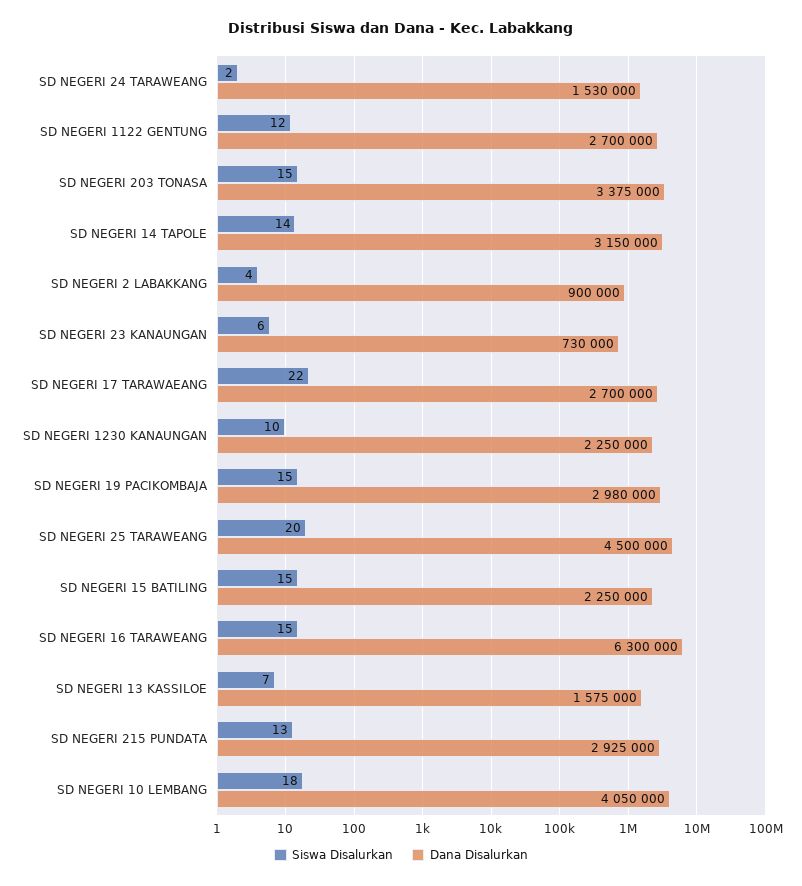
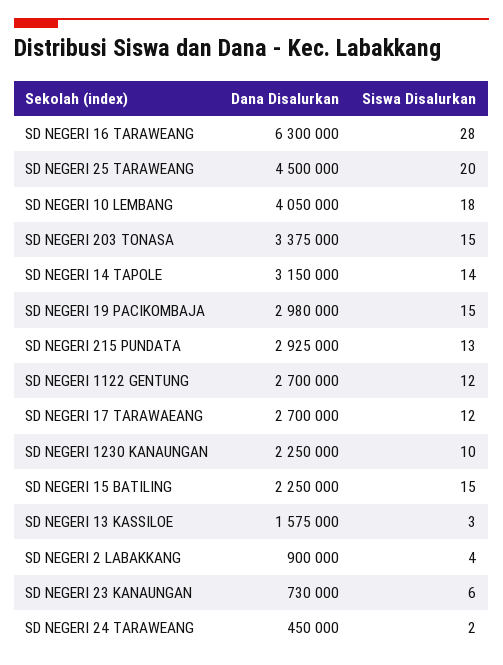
Dana Disalurkan, SD NEGERI 24 TARAWEANG: 1530000 -> 450000
Siswa Disalurkan, SD NEGERI 17 TARAWAEANG: 22 -> 12
Siswa Disalurkan, SD NEGERI 16 TARAWEANG: 15 -> 28
Siswa Disalurkan, SD NEGERI 13 KASSILOE: 7 -> 3

